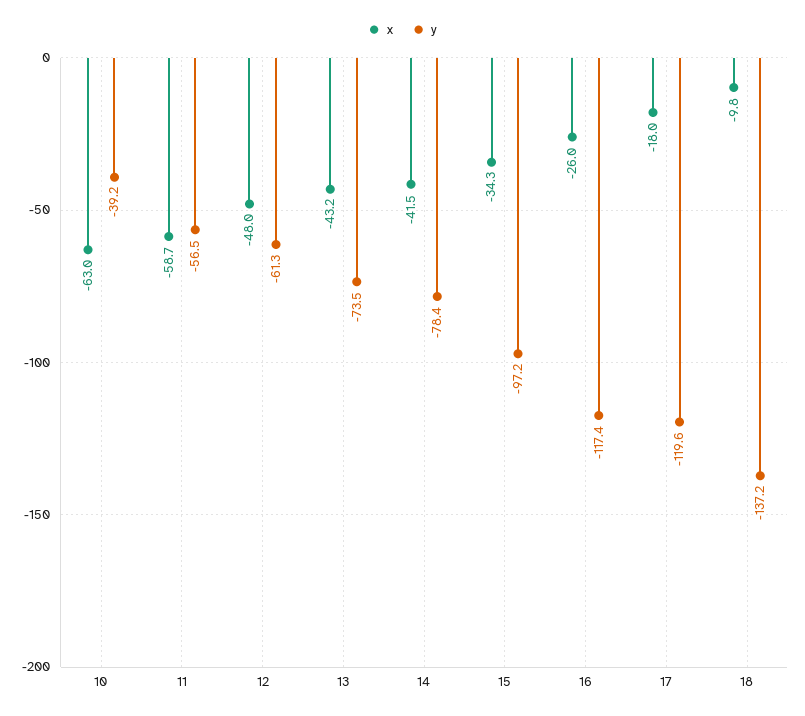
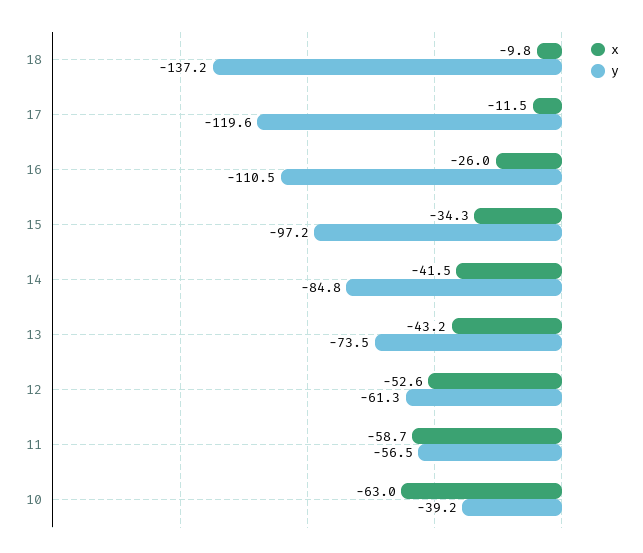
x, 12: -48 -> -52.6
y, 14: -78.4 -> -84.8
y, 16: -117.4 -> -110.5
x, 17: -18 -> -11.5

